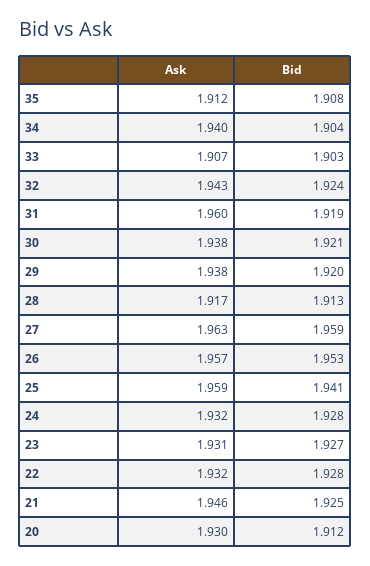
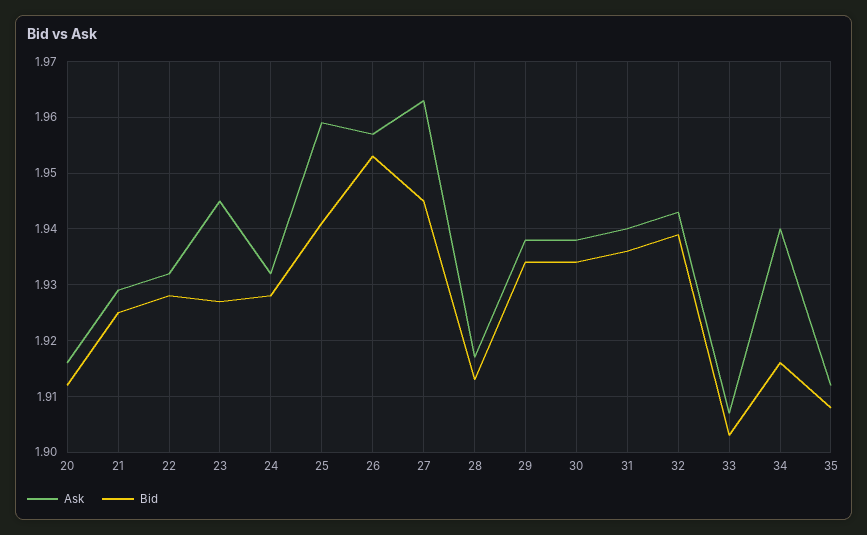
Bid, 34: 1.904 -> 1.915
Bid, 32: 1.924 -> 1.94
Ask, 31: 1.96 -> 1.94
Bid, 31: 1.919 -> 1.935
Bid, 30: 1.921 -> 1.935
Bid, 29: 1.92 -> 1.935
Bid, 27: 1.959 -> 1.945
Ask, 23: 1.931 -> 1.945
Ask, 21: 1.946 -> 1.93
Ask, 20: 1.93 -> 1.915

